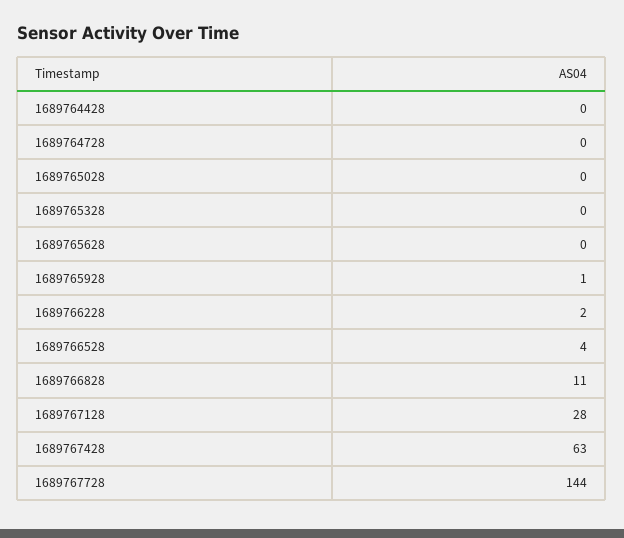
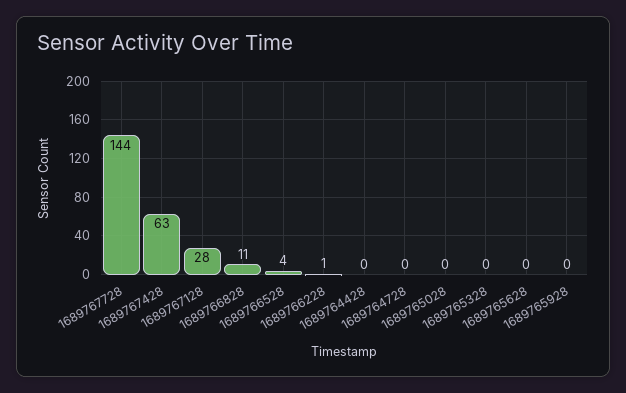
1689765928: 1 -> 0
1689766228: 2 -> 1

